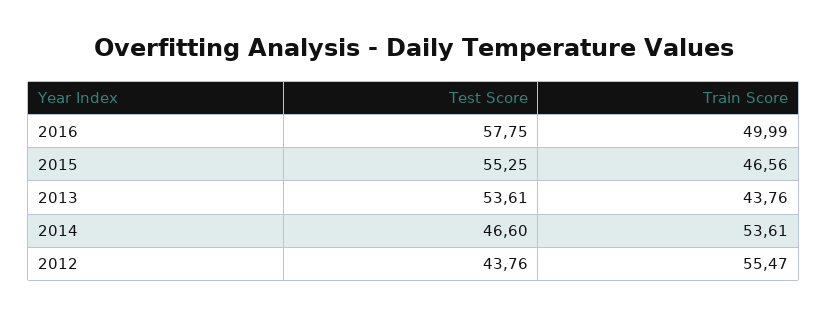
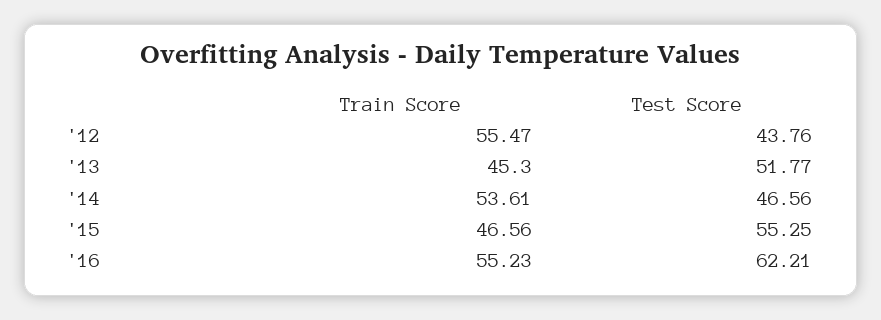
Test Score, 2016: 57.75 -> 62.21
Train Score, 2016: 49.99 -> 55.23
Test Score, 2013: 53.61 -> 51.77
Train Score, 2013: 43.76 -> 45.3
Test Score, 2014: 46.6 -> 46.56

